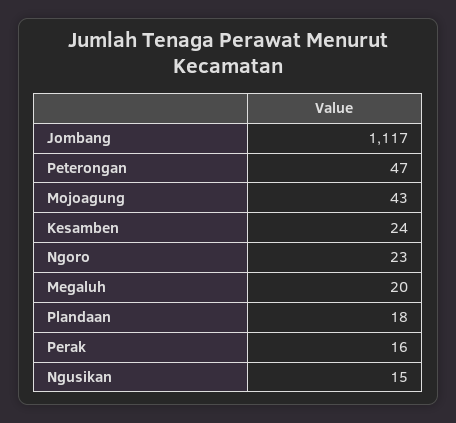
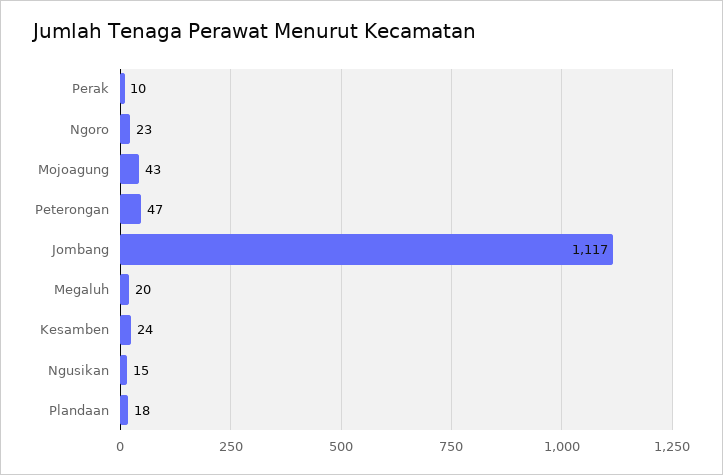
Perak: 16 -> 10

